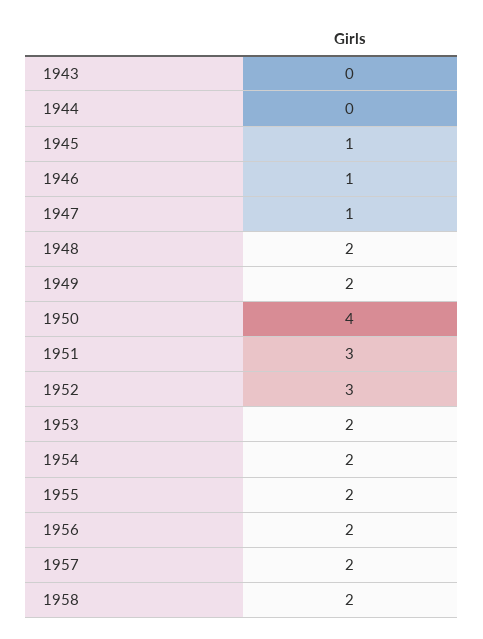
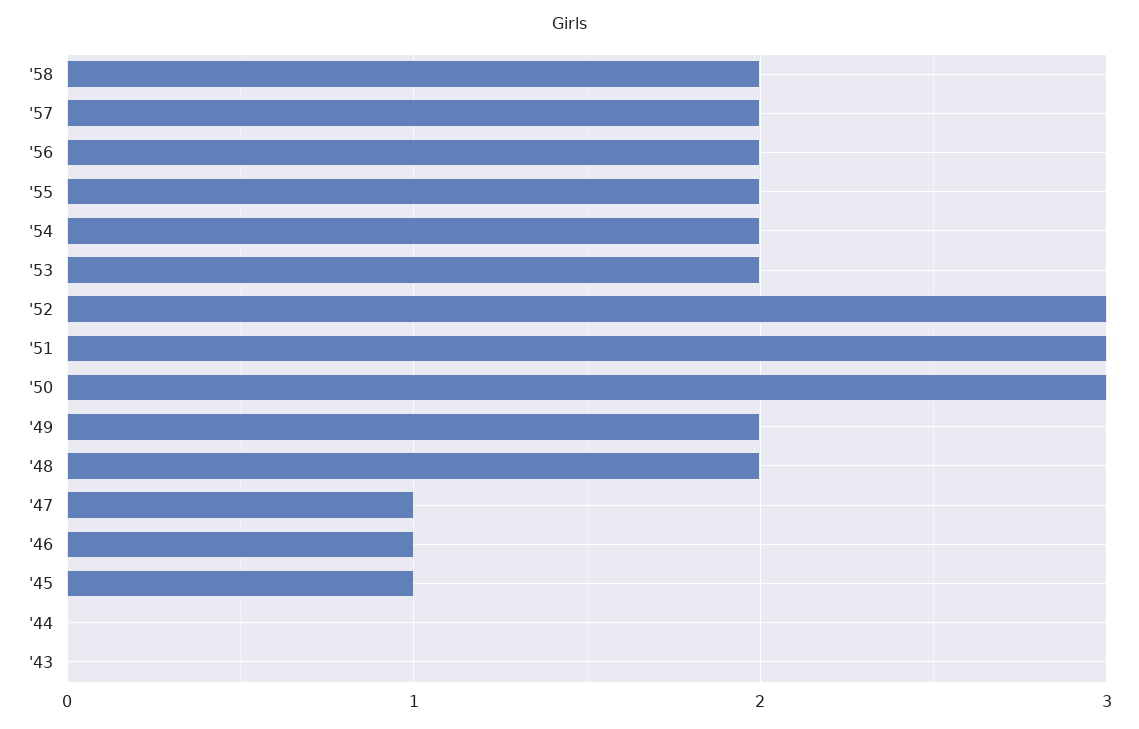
1950: 4 -> 3

